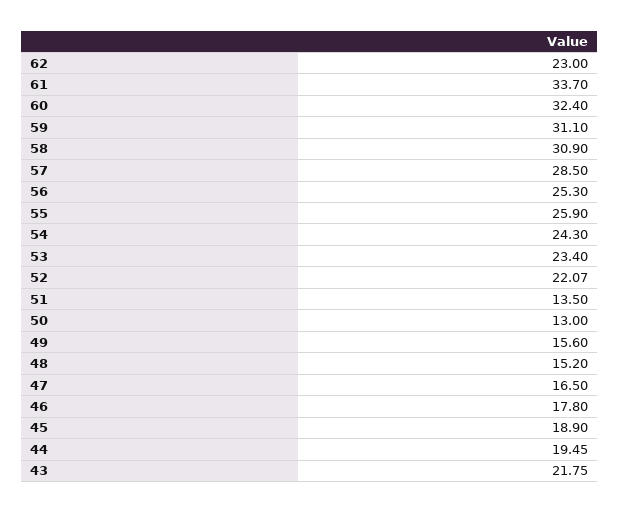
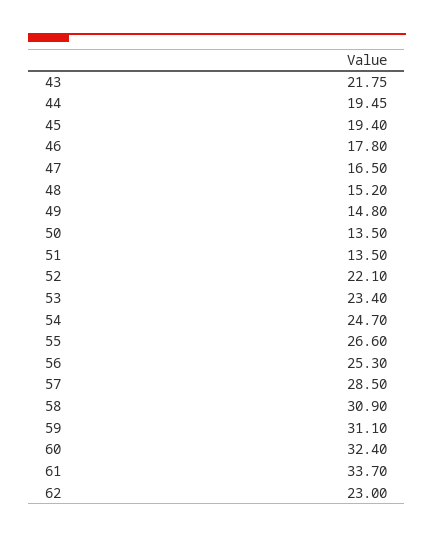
55: 25.9 -> 26.6
54: 24.3 -> 24.7
52: 22.07 -> 22.1
50: 13 -> 13.5
49: 15.6 -> 14.8
45: 18.9 -> 19.4

